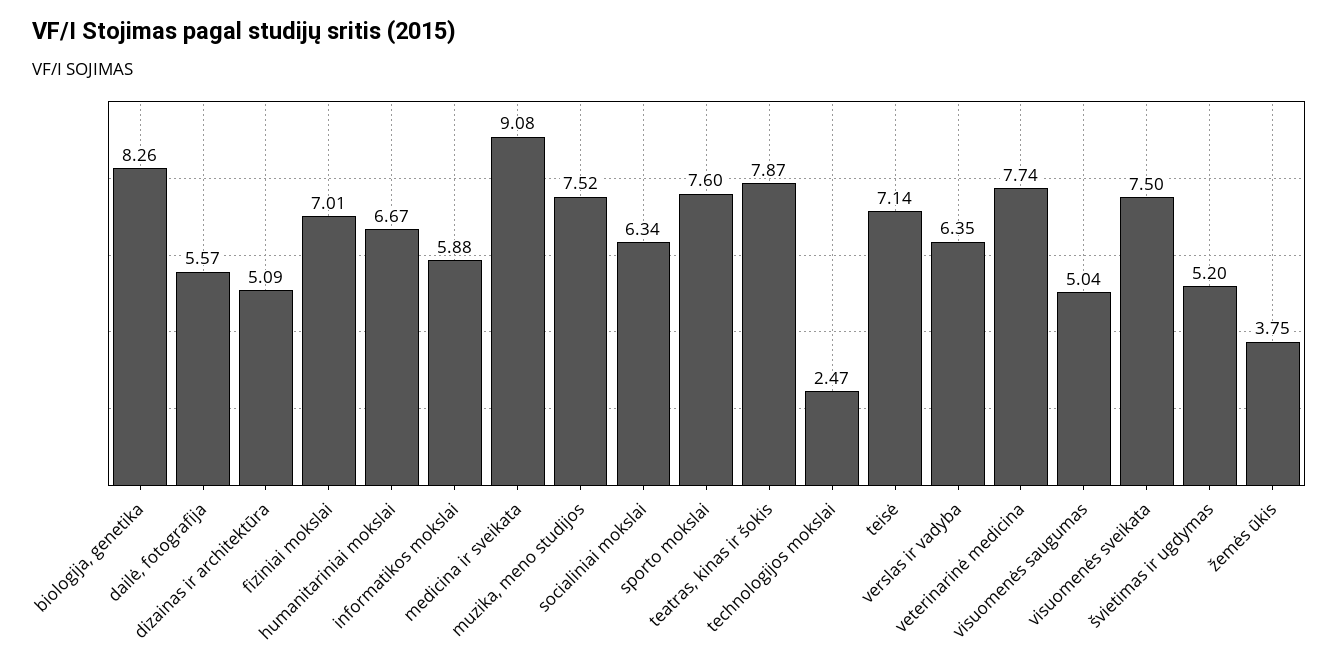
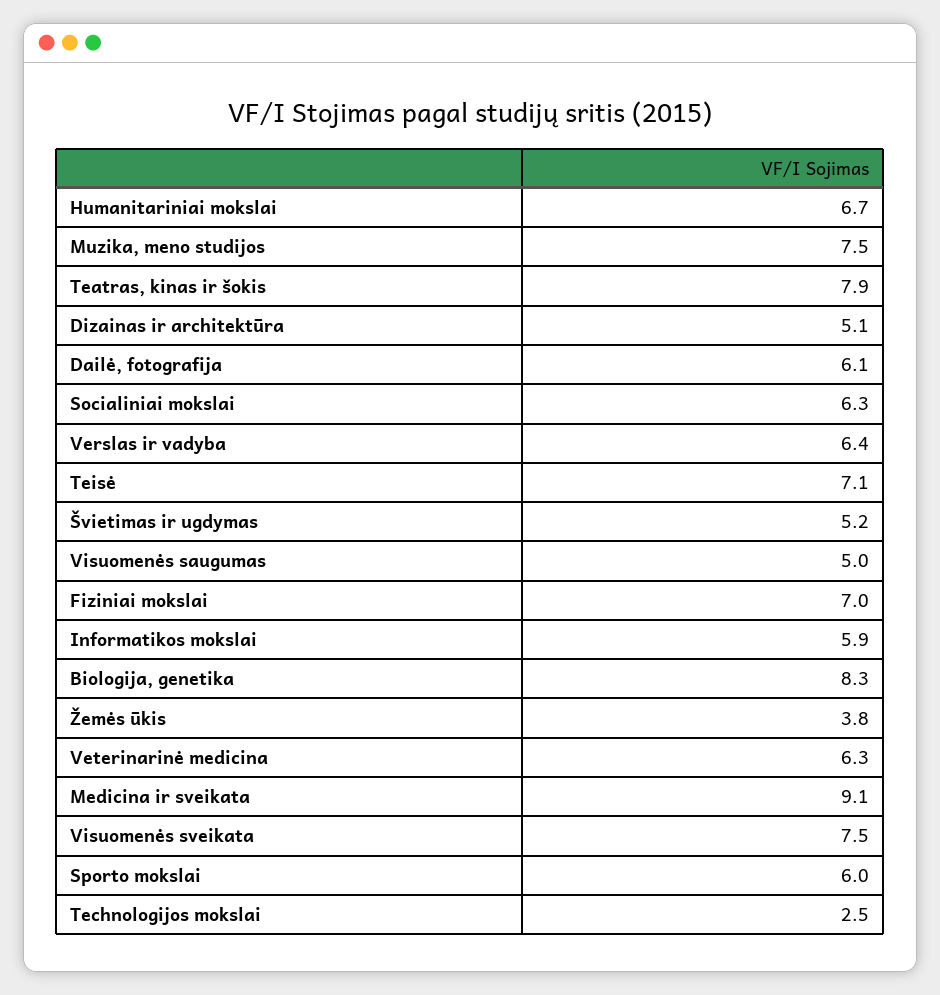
dailė, fotografija: 5.57 -> 6.1
sporto mokslai: 7.6 -> 6
veterinarinė medicina: 7.74 -> 6.3

